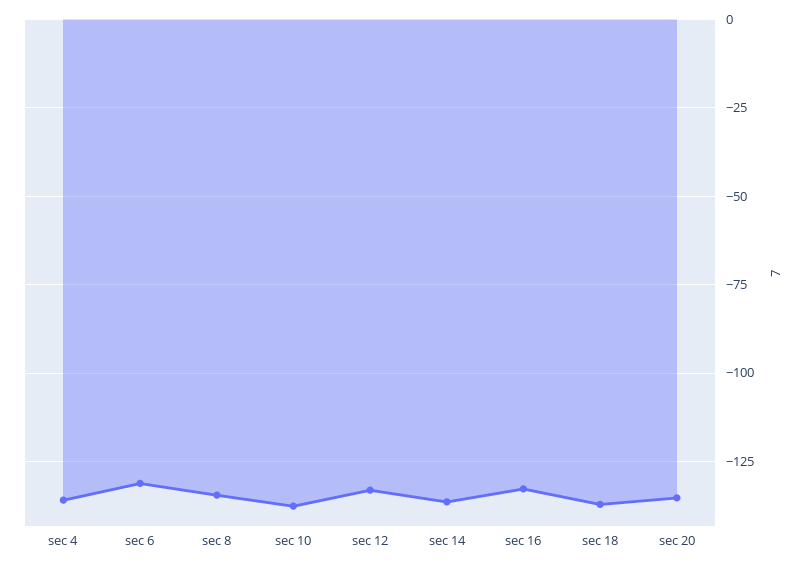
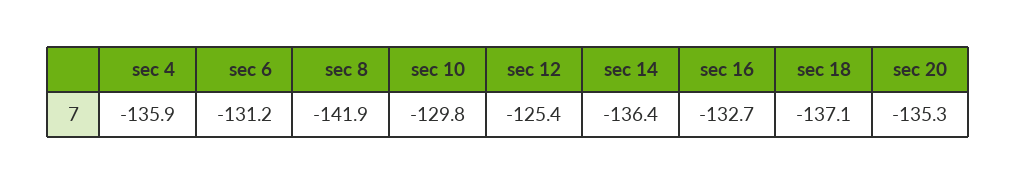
sec 8: -135 -> -141.9
sec 10: -137.5 -> -129.8
sec 12: -132.5 -> -125.4

